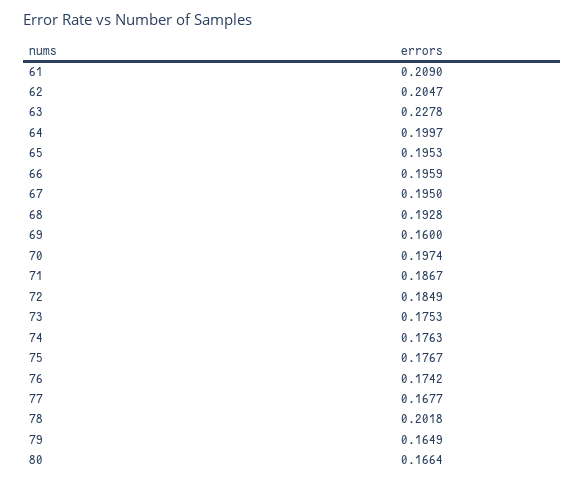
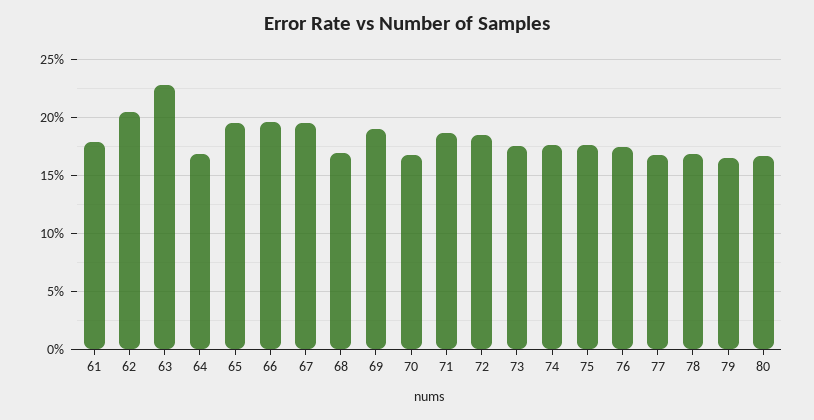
61: 0.209 -> 0.18
64: 0.1997 -> 0.17
68: 0.1928 -> 0.17
69: 0.16 -> 0.19
70: 0.1974 -> 0.17
78: 0.2018 -> 0.17

